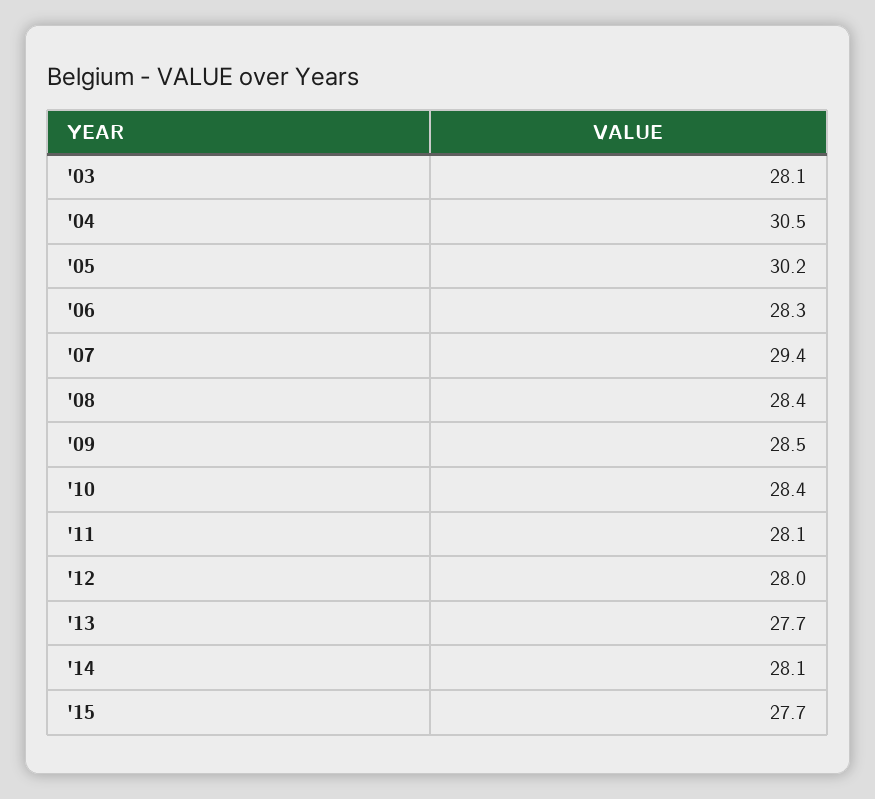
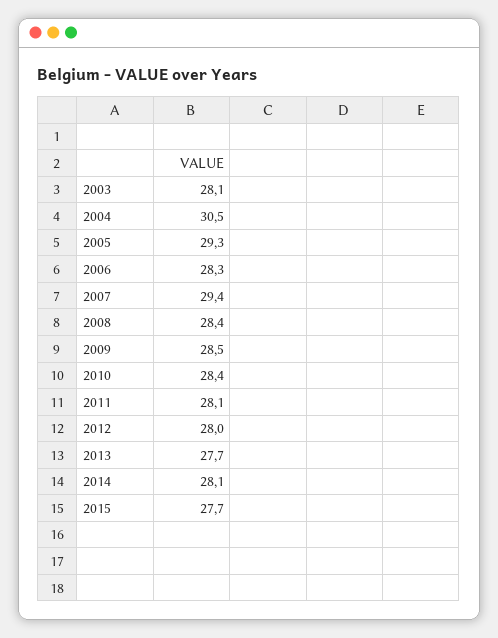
'05: 30.2 -> 29.3

